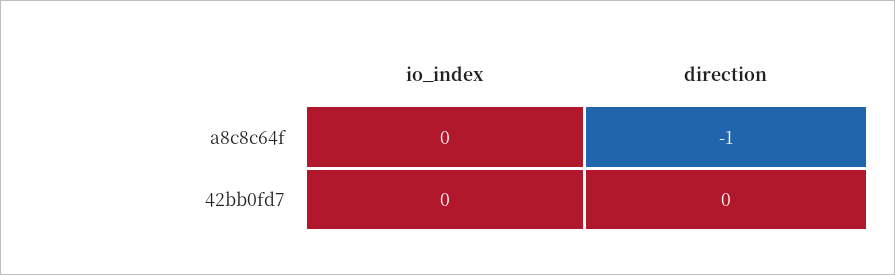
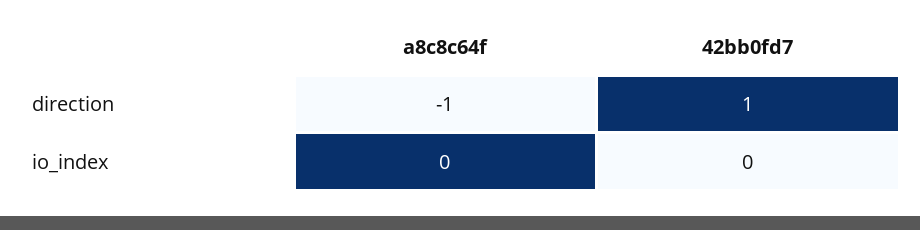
direction, 42bb0fd7: 0 -> 1

